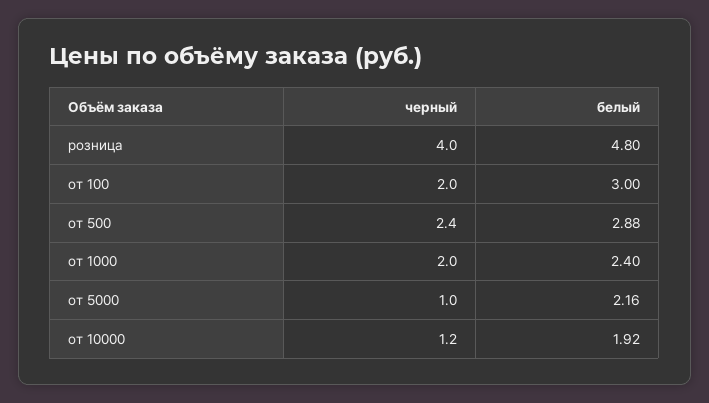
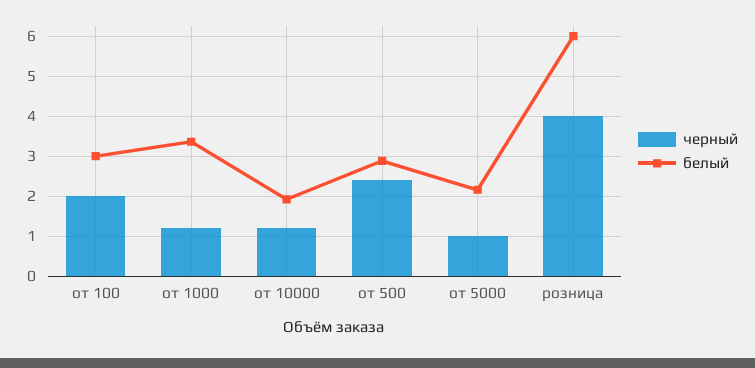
белый, розница: 4.8 -> 6
черный, от 1000: 2 -> 1.2
белый, от 1000: 2.4 -> 3.4

